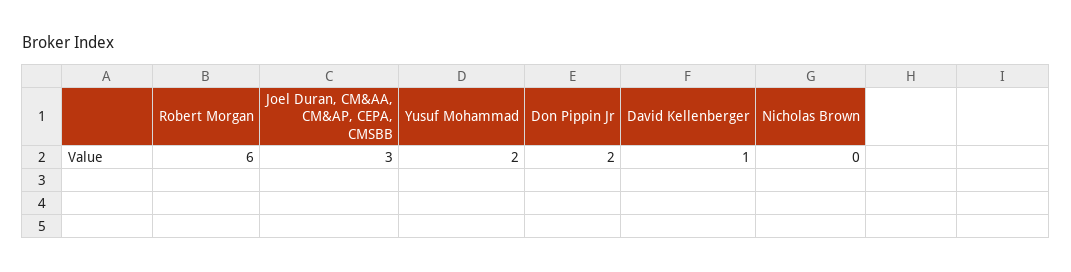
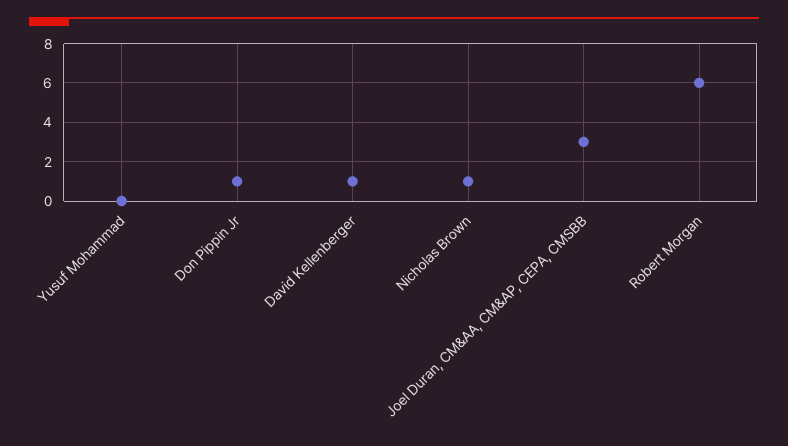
Yusuf Mohammad: 2 -> 0
Don Pippin Jr: 2 -> 1
Nicholas Brown: 0 -> 1

